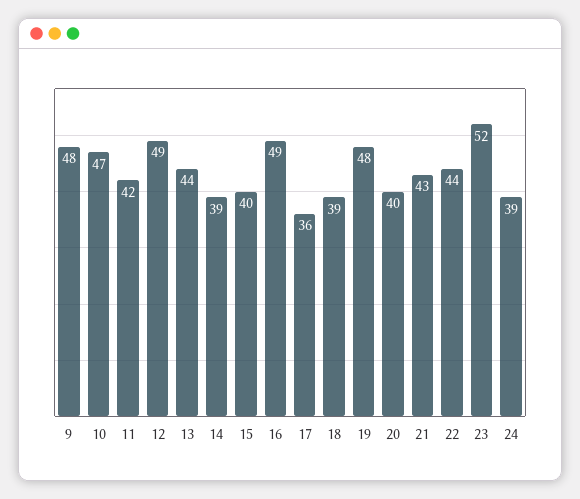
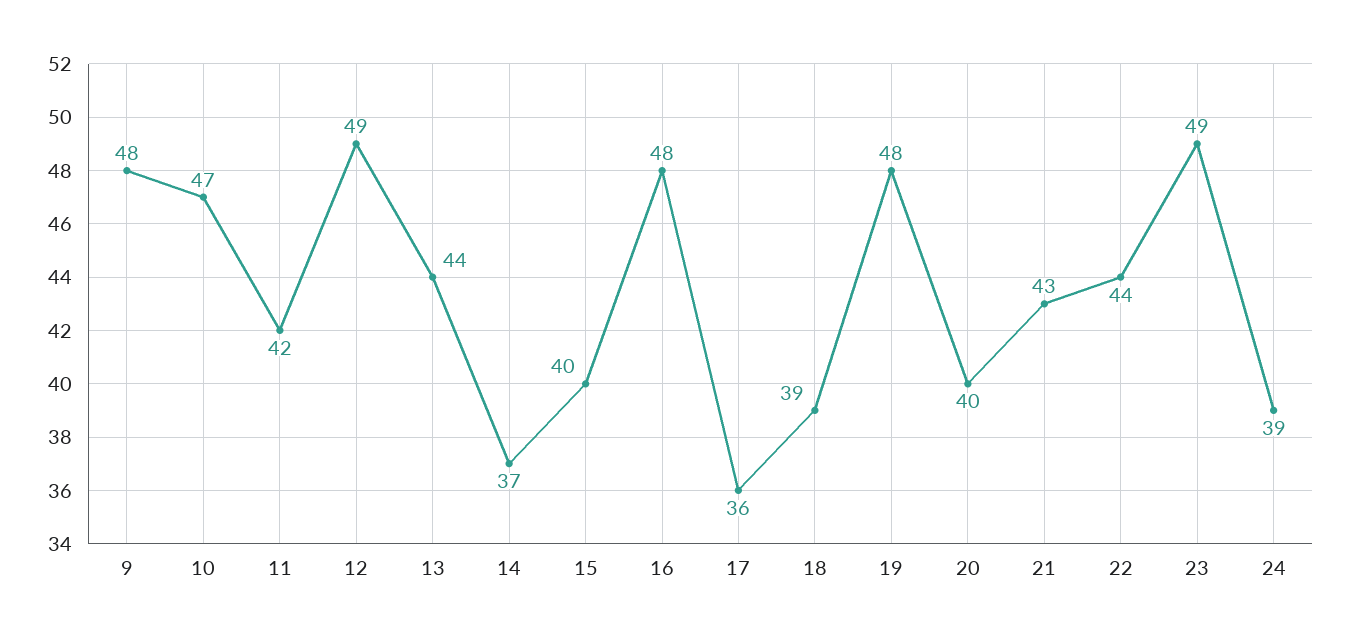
14: 39 -> 37
16: 49 -> 48
23: 52 -> 49

